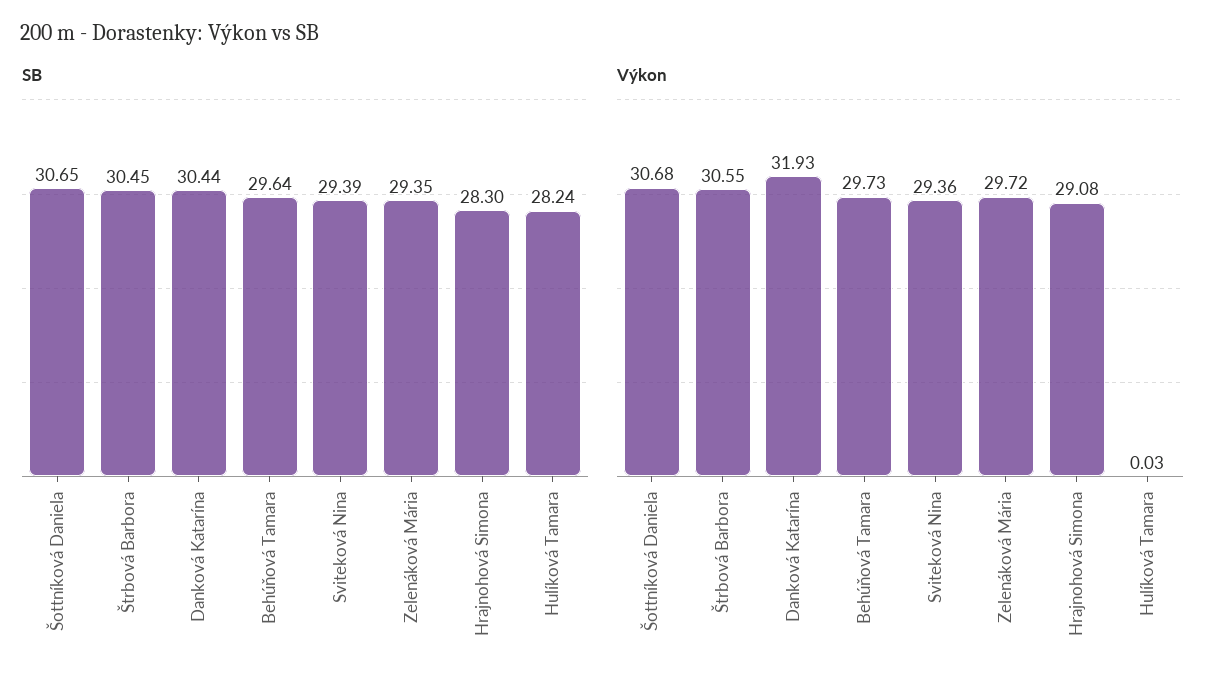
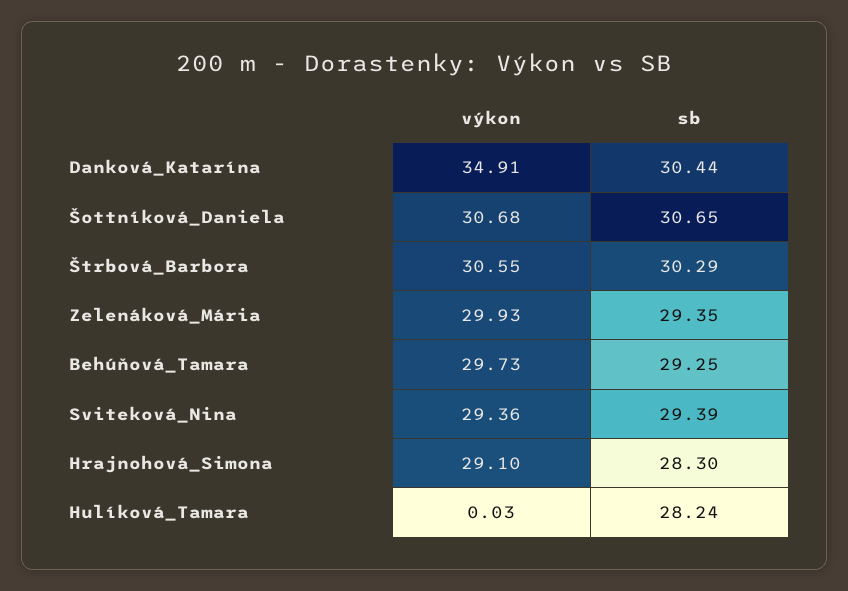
SB, Štrbová Barbora: 30.45 -> 30.29
SB, Behúňová Tamara: 29.64 -> 29.25
Výkon, Danková Katarína: 31.93 -> 34.91
Výkon, Zelenáková Mária: 29.72 -> 29.93
Výkon, Hrajnohová Simona: 29.08 -> 29.1

